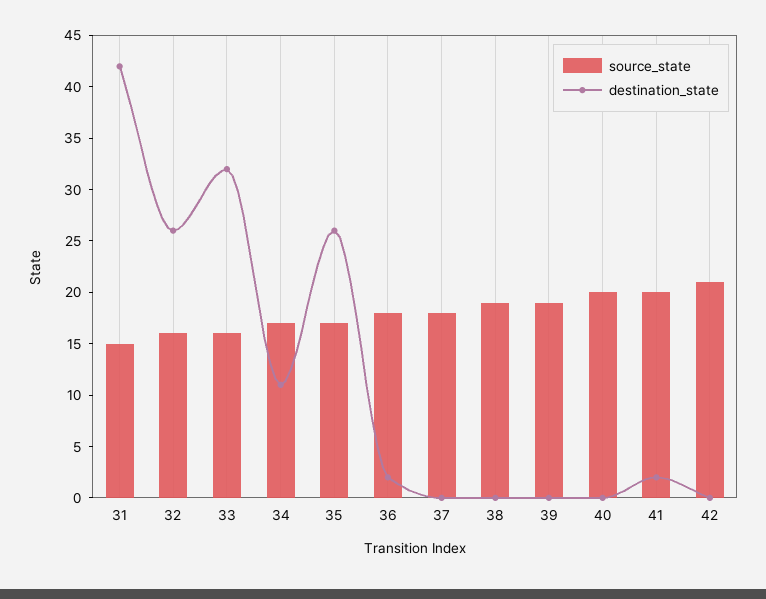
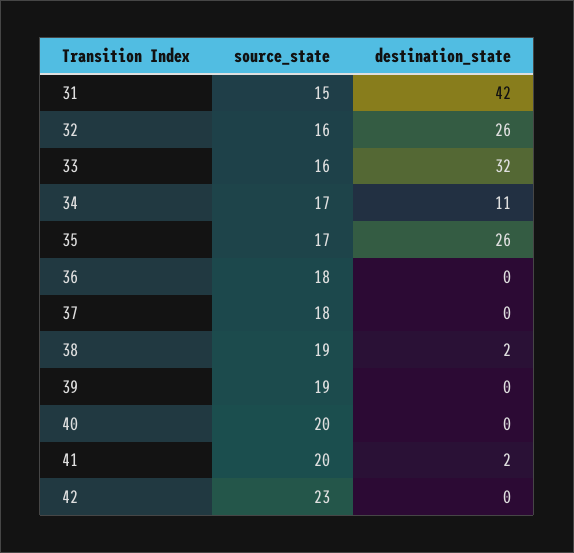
destination_state, 36: 2 -> 0
destination_state, 38: 0 -> 2
source_state, 42: 21 -> 23

